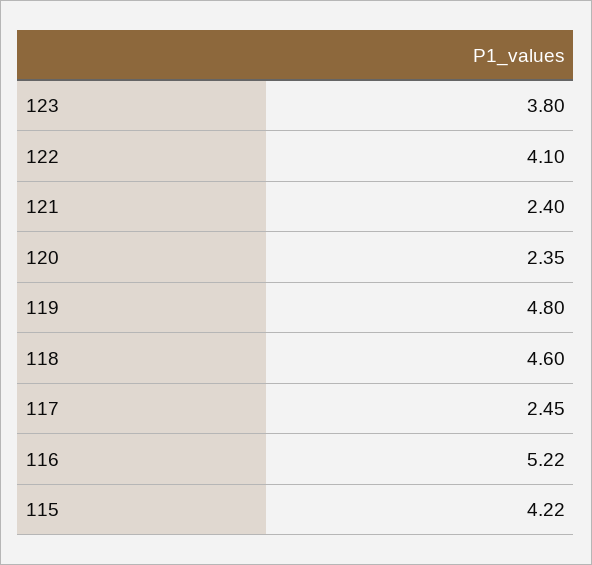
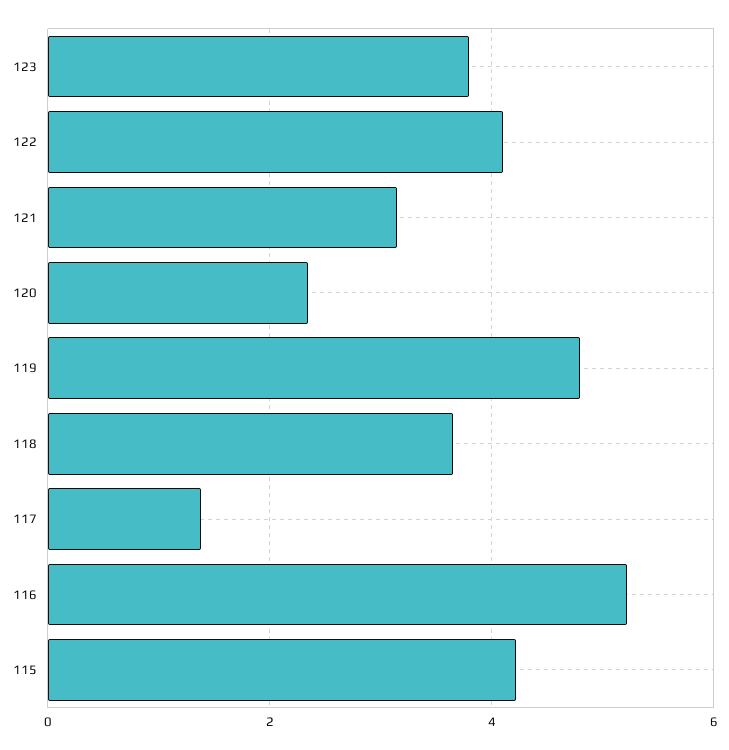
121: 2.4 -> 3.2
118: 4.6 -> 3.6
117: 2.45 -> 1.4

